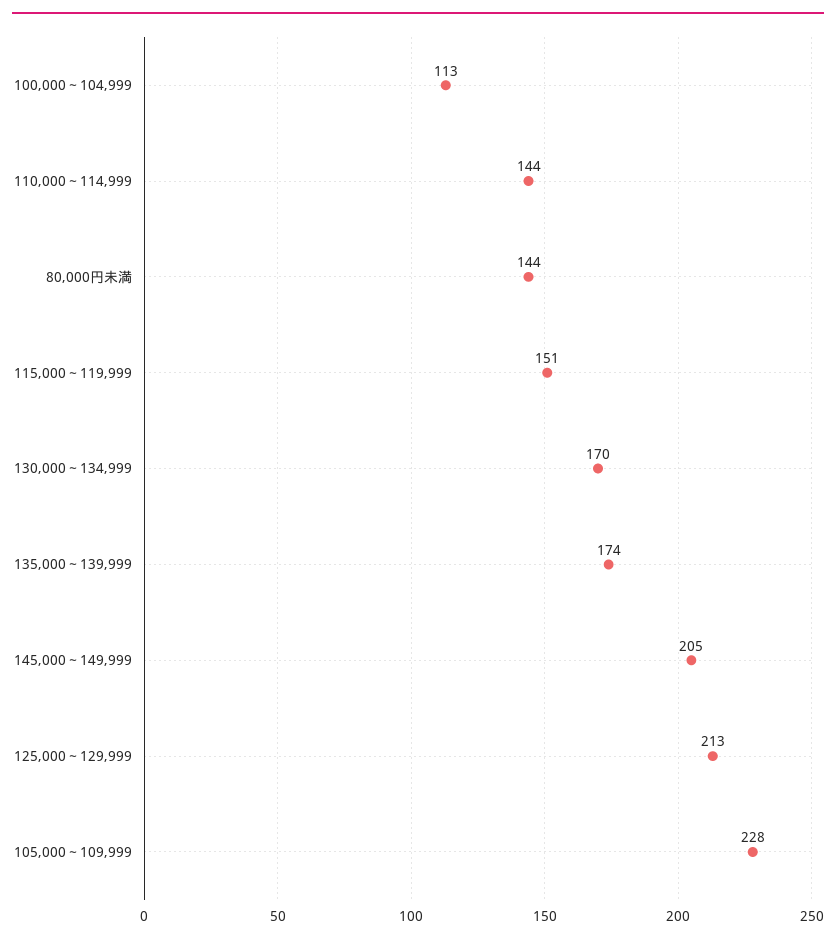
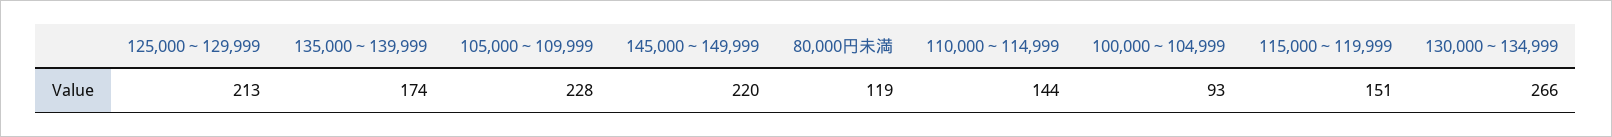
100,000～104,999: 113 -> 93
80,000円未満: 144 -> 119
130,000～134,999: 170 -> 266
145,000～149,999: 205 -> 220

